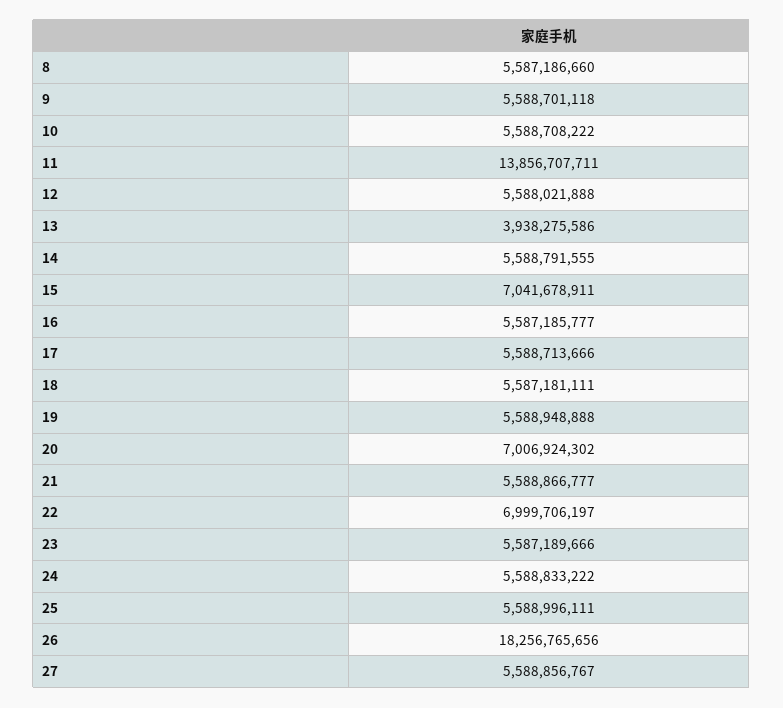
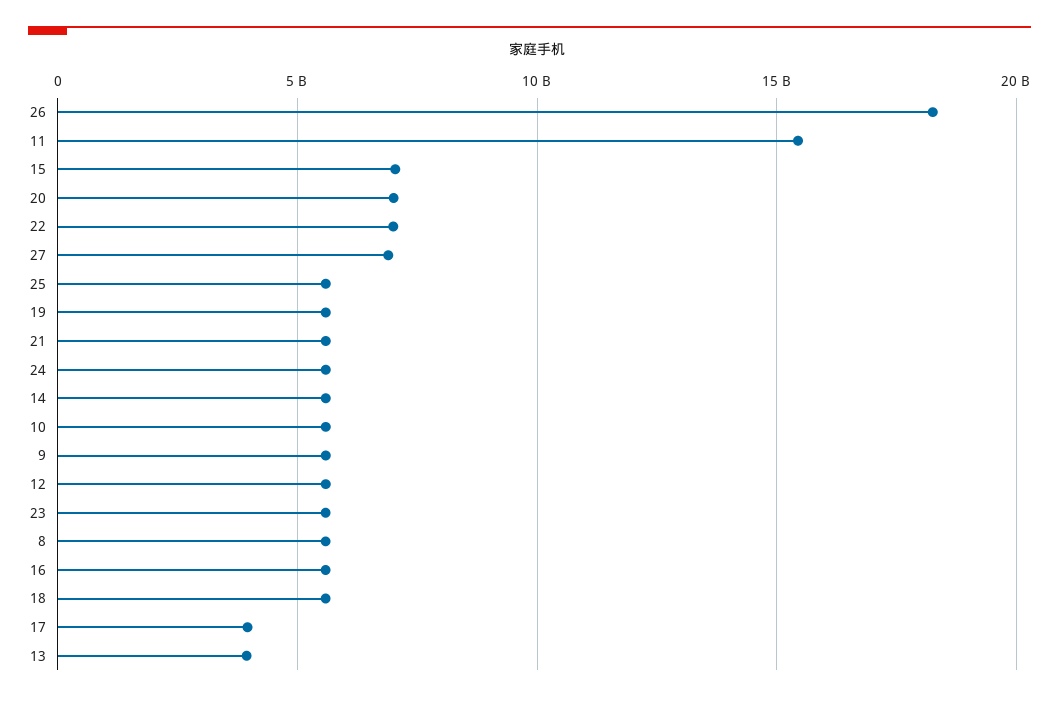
11: 13856707711 -> 15500000000
17: 5588713666 -> 4000000000
27: 5588856767 -> 7000000000

